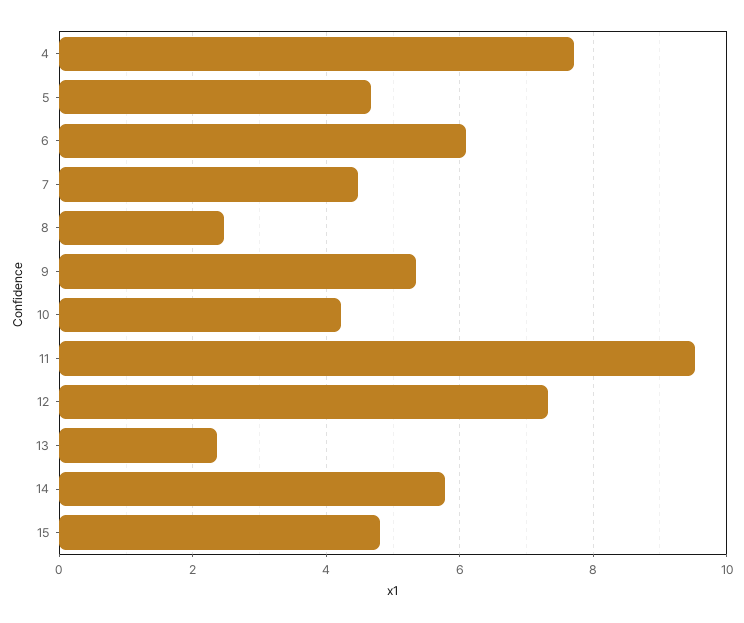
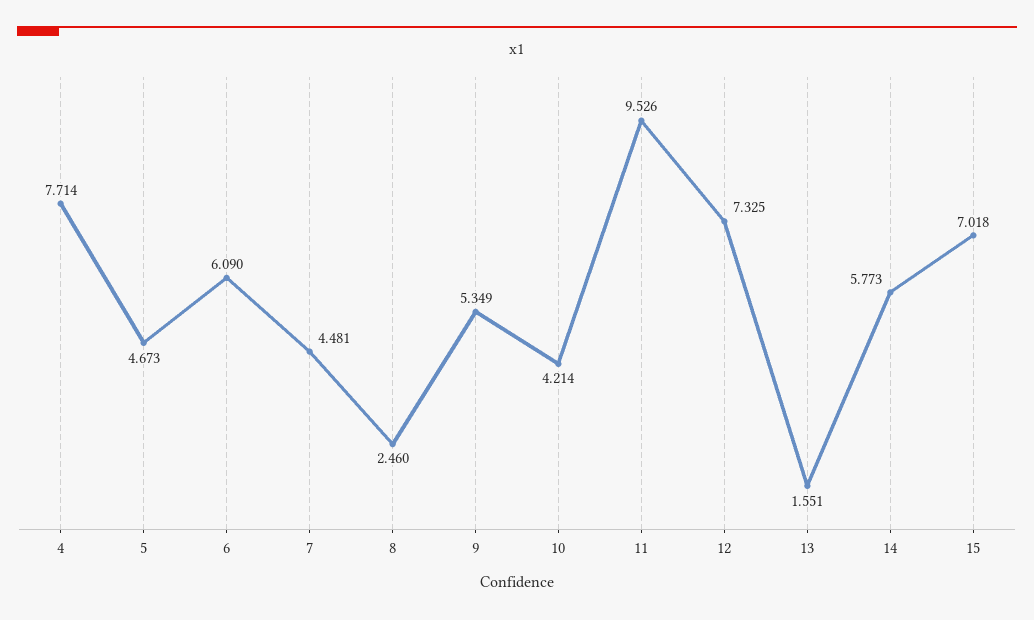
13: 2.4 -> 1.551
15: 4.8 -> 7.018

